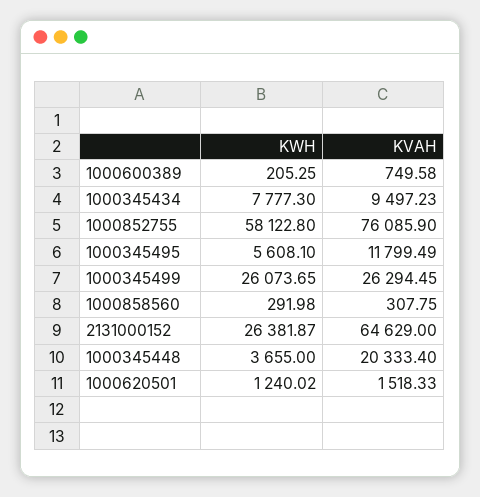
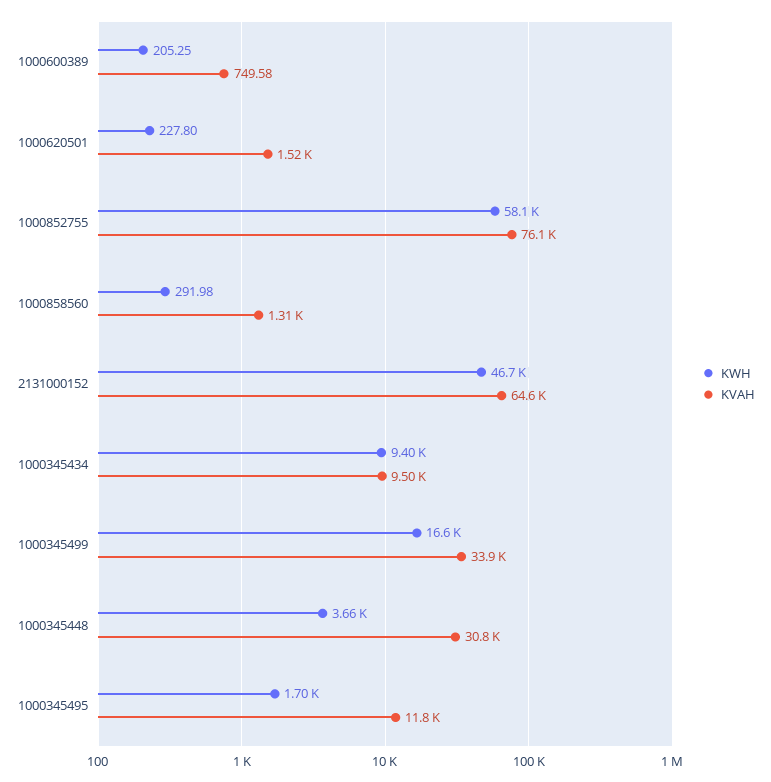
KWH, 1000345434: 7777.3 -> 9400
KWH, 1000345495: 5608.1 -> 1700
KWH, 1000345499: 26073.65 -> 16600
KVAH, 1000345499: 26294.45 -> 33900
KVAH, 1000858560: 307.75 -> 1310
KWH, 2131000152: 26381.87 -> 46700
KVAH, 1000345448: 20333.4 -> 30800
KWH, 1000620501: 1240.02 -> 227.8

